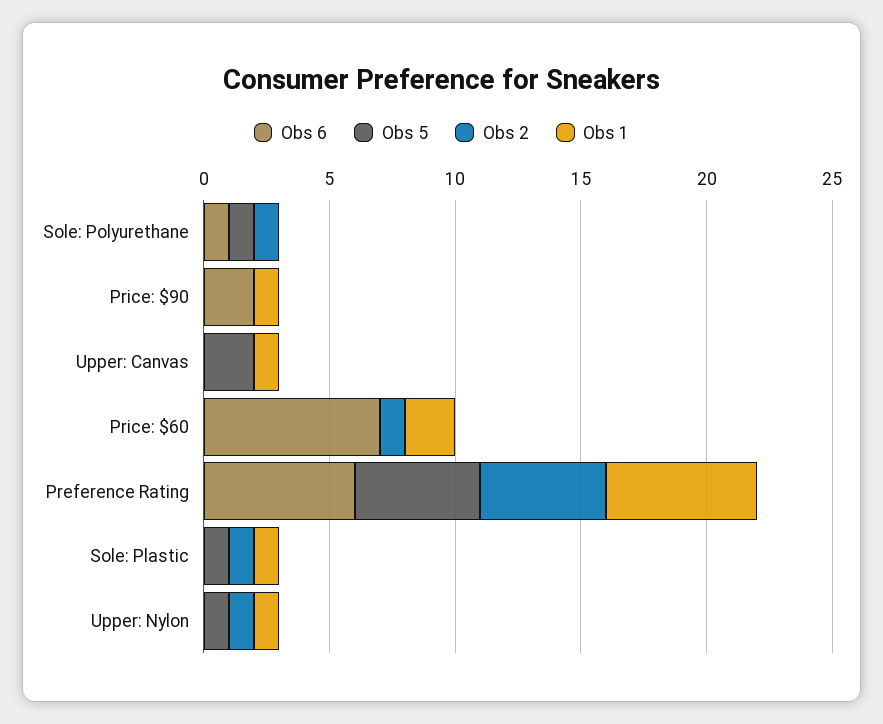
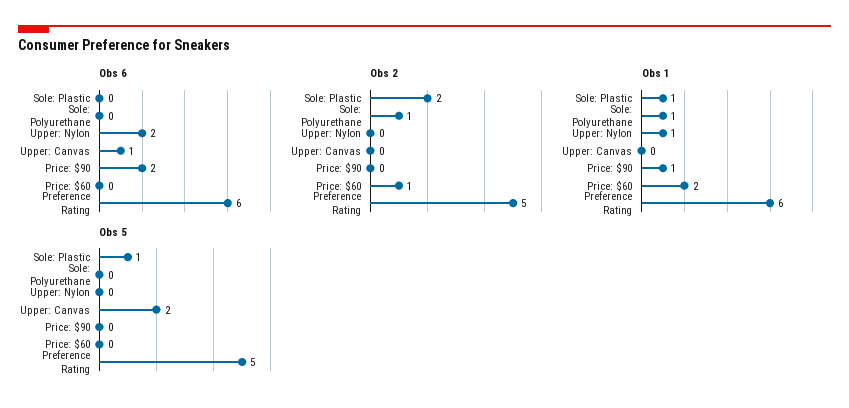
Obs 6, Sole: Polyurethane: 1 -> 0
Obs 5, Sole: Polyurethane: 1 -> 0
Obs 1, Sole: Polyurethane: 0 -> 1
Obs 6, Upper: Canvas: 0 -> 1
Obs 1, Upper: Canvas: 1 -> 0
Obs 6, Price: $60: 7 -> 0
Obs 2, Sole: Plastic: 1 -> 2
Obs 6, Upper: Nylon: 0 -> 2
Obs 5, Upper: Nylon: 1 -> 0
Obs 2, Upper: Nylon: 1 -> 0

